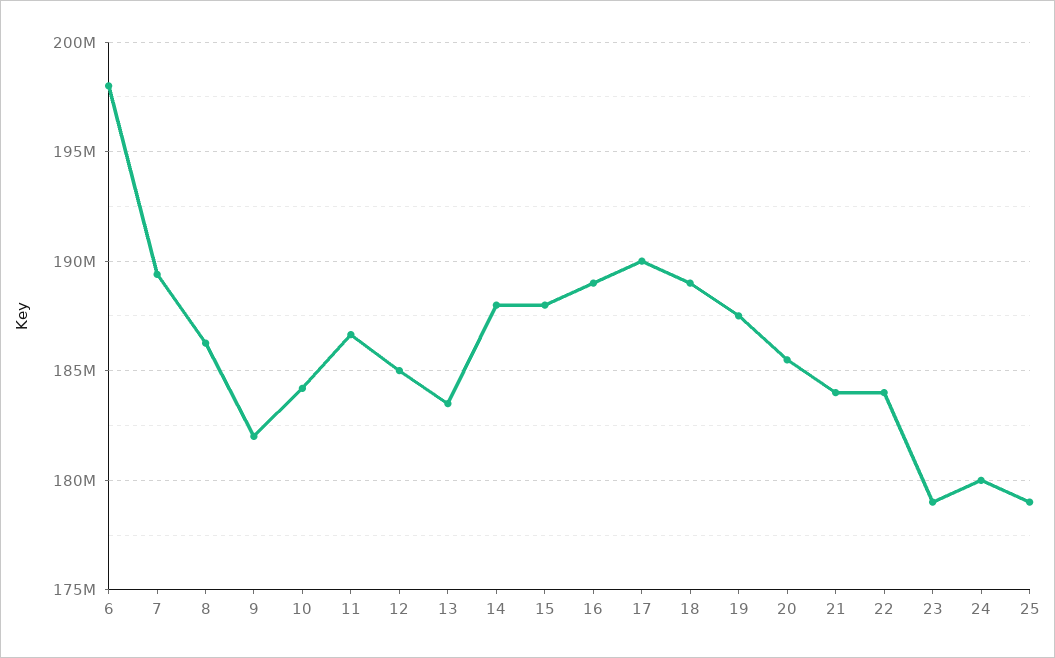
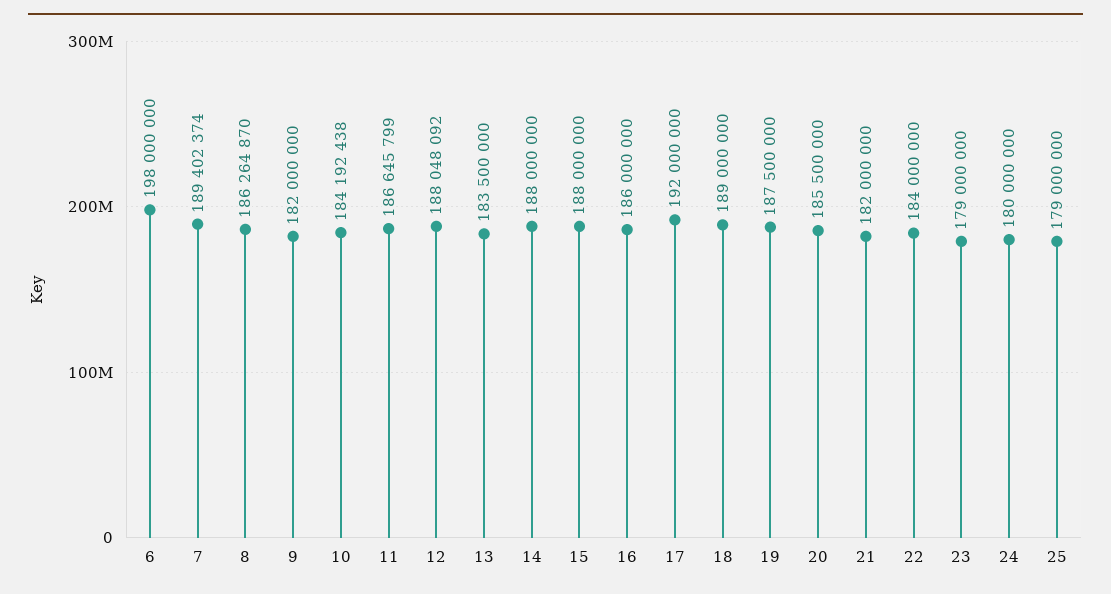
12: 185000000 -> 188048092
16: 189000000 -> 186000000
17: 190000000 -> 192000000
21: 184000000 -> 182000000

